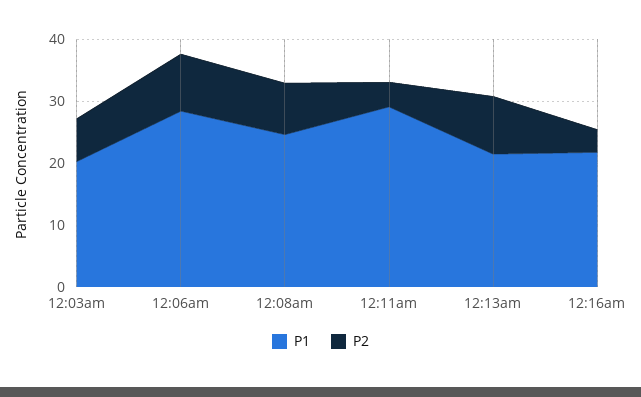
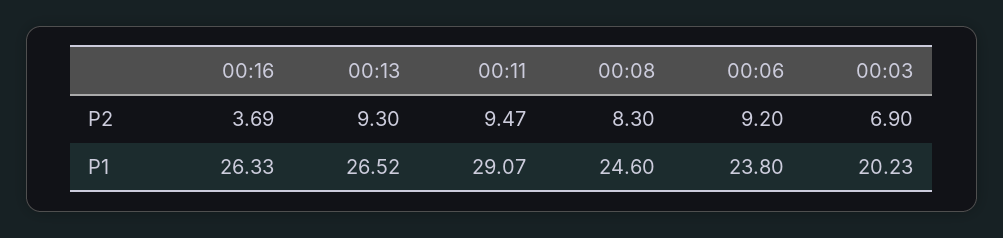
P1, 12:06am: 28 -> 23.8
P2, 12:11am: 4 -> 9.47
P1, 12:13am: 22 -> 26.52
P1, 12:16am: 22 -> 26.33

